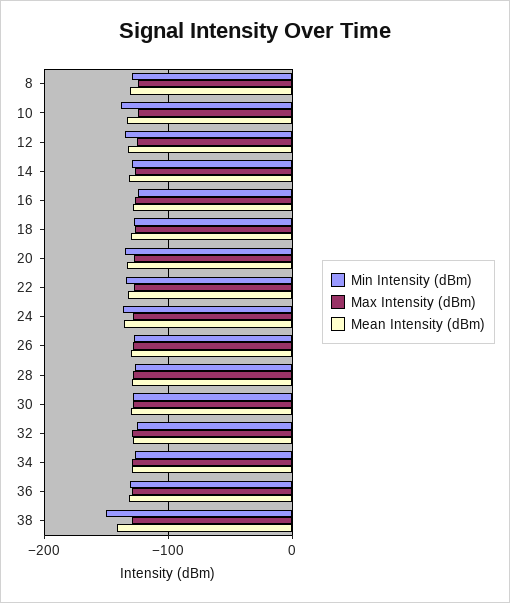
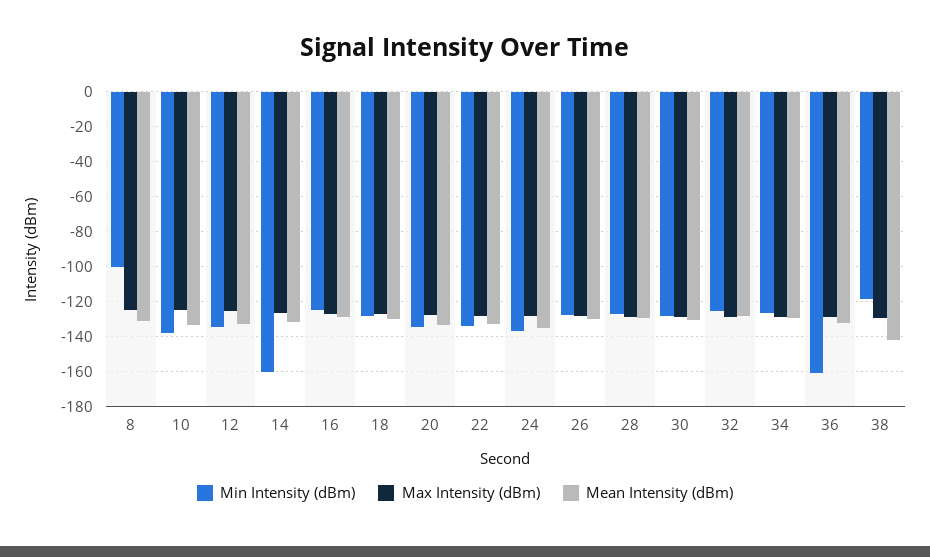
Min Intensity (dBm), 8: -130 -> -100
Min Intensity (dBm), 14: -130 -> -160
Min Intensity (dBm), 36: -130 -> -160
Min Intensity (dBm), 38: -150 -> -120

